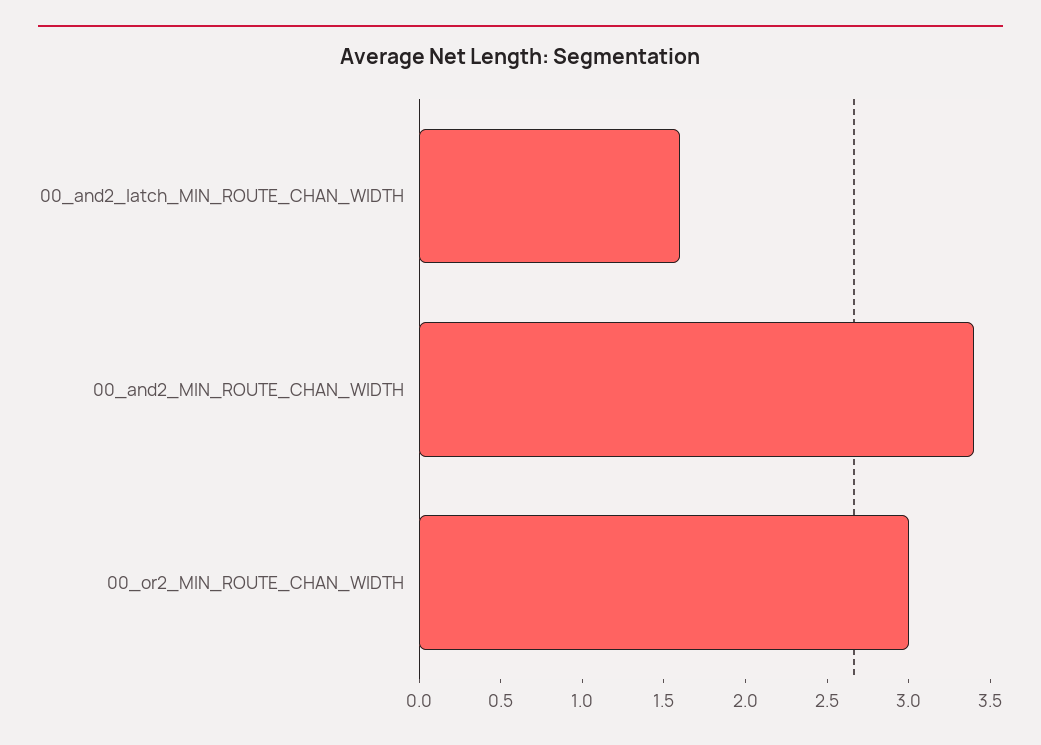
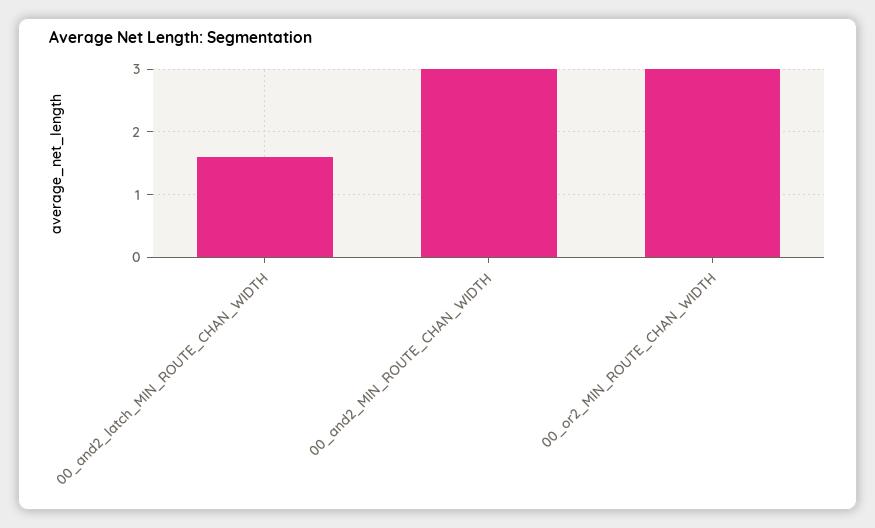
00_and2_MIN_ROUTE_CHAN_WIDTH: 3.4 -> 3

